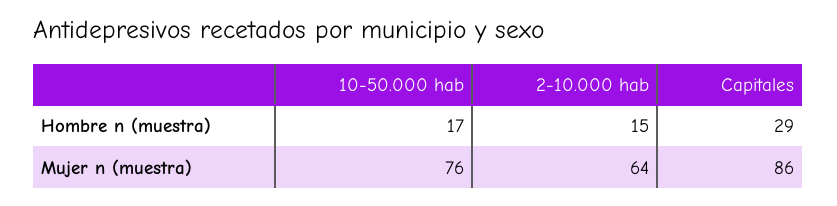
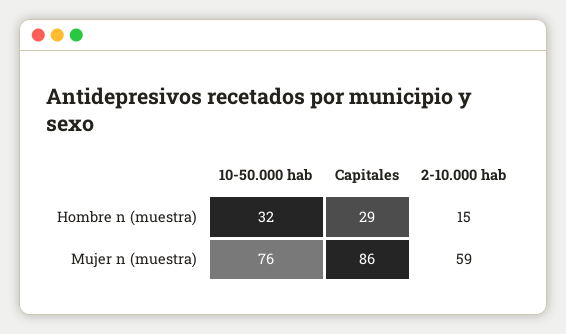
10-50.000 hab, Hombre n (muestra): 17 -> 32
2-10.000 hab, Mujer n (muestra): 64 -> 59

